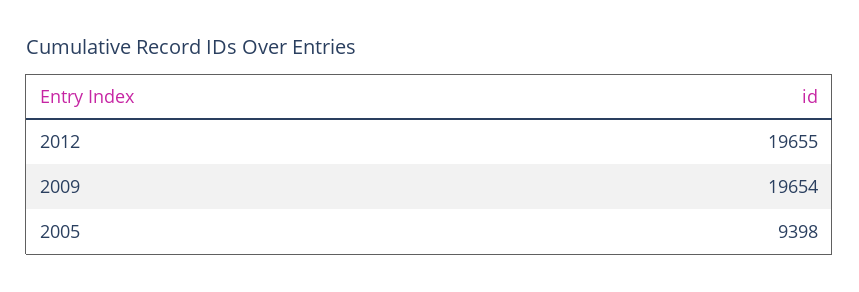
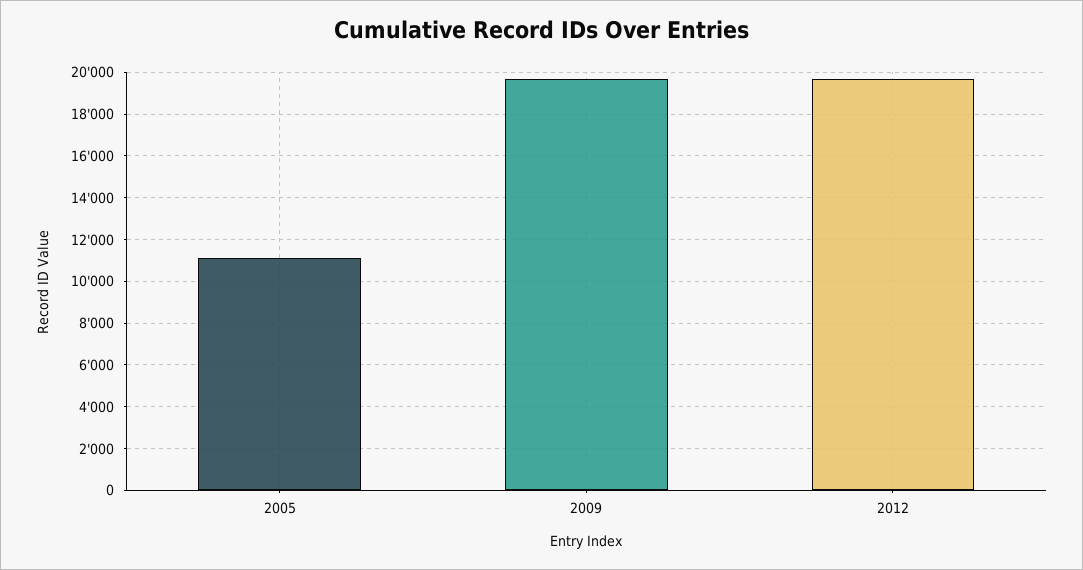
2005: 9398 -> 11000

